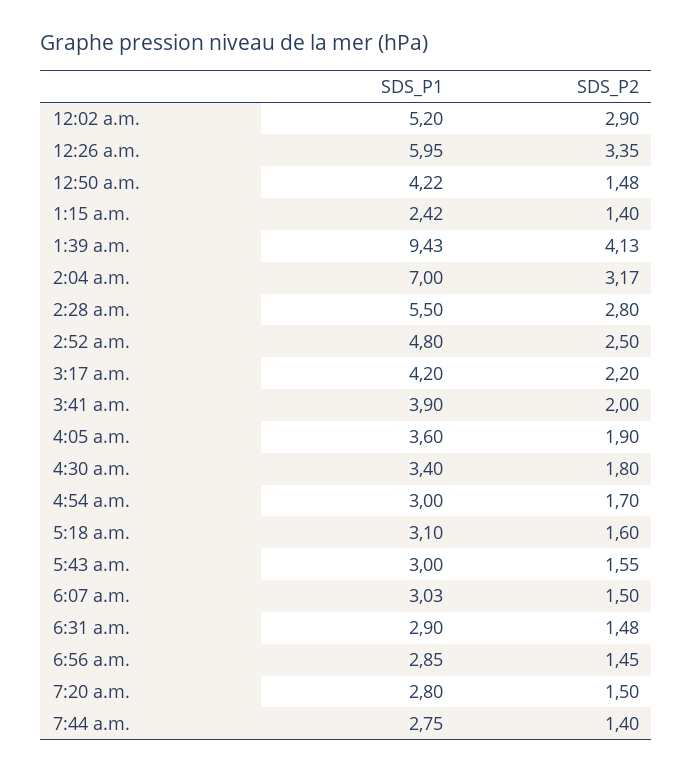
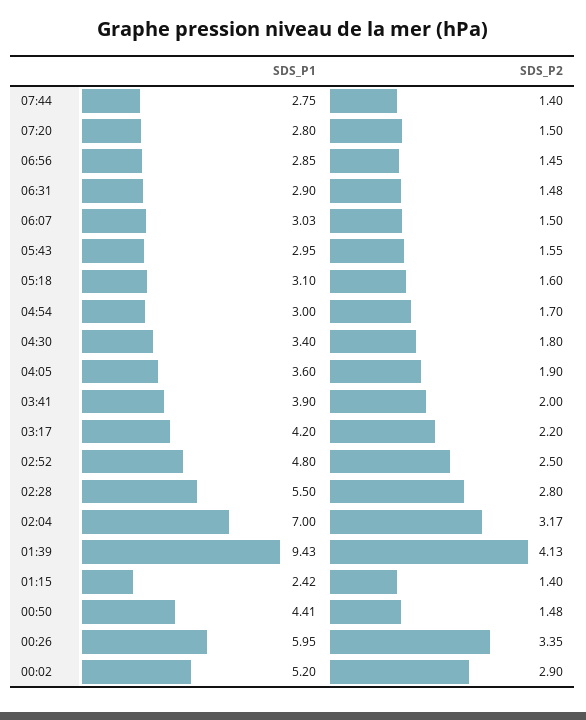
SDS_P1, 12:50 a.m.: 4.22 -> 4.41
SDS_P1, 5:43 a.m.: 3 -> 2.95

